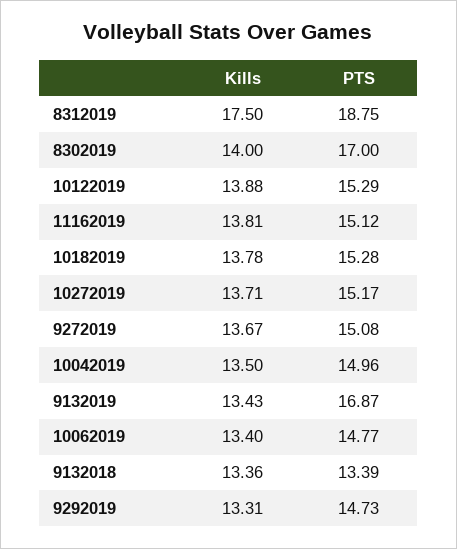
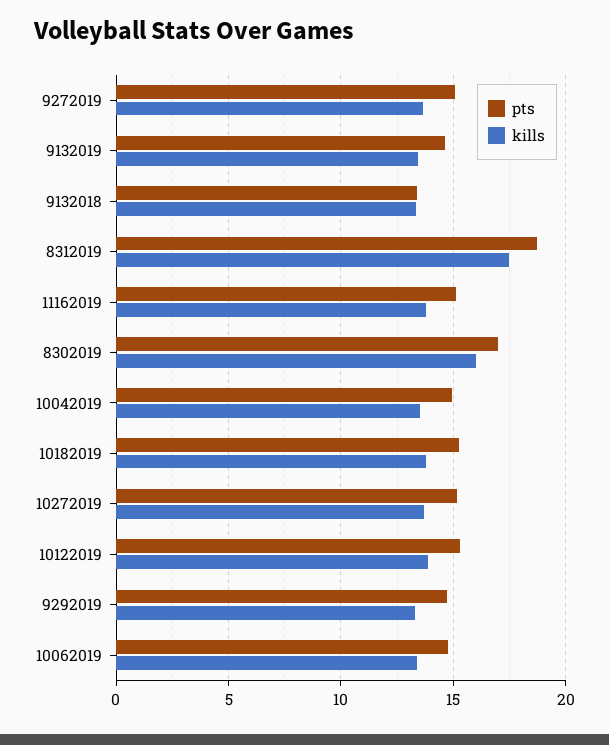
Kills, 8302019: 14 -> 16
PTS, 9132019: 16.87 -> 14.5

